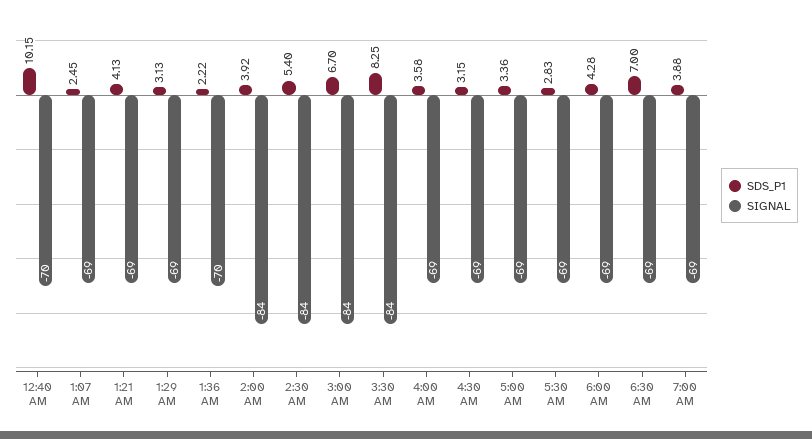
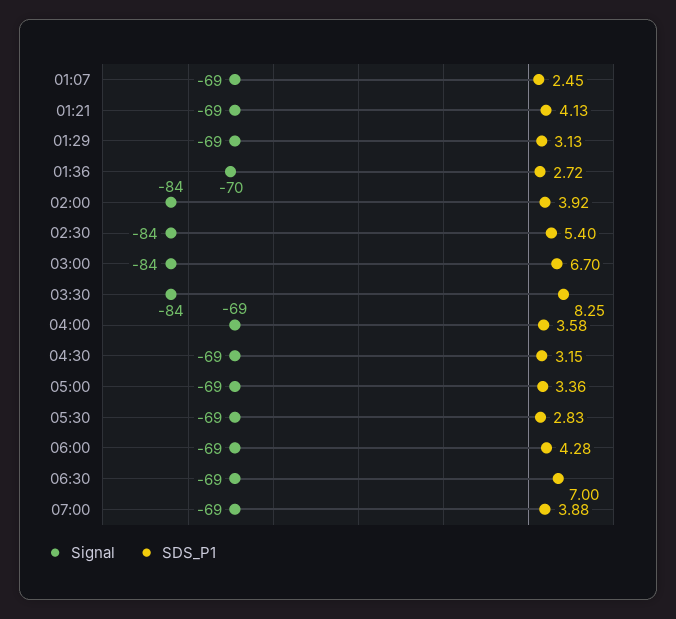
SDS_P1, 12:40 AM: 10.15 -> none
SIGNAL, 12:40 AM: -70 -> none
SDS_P1, 1:36 AM: 2.22 -> 2.72

